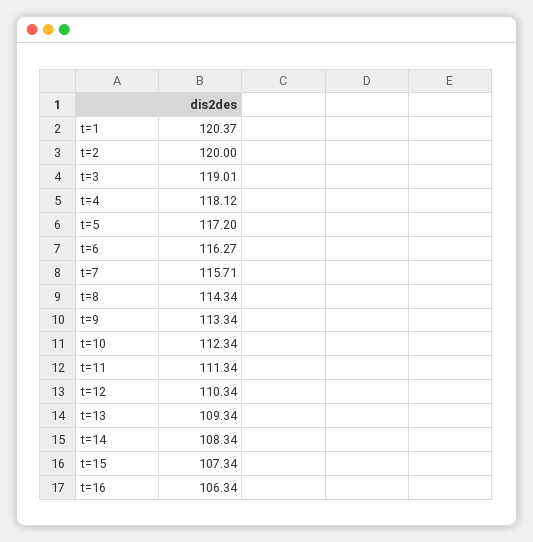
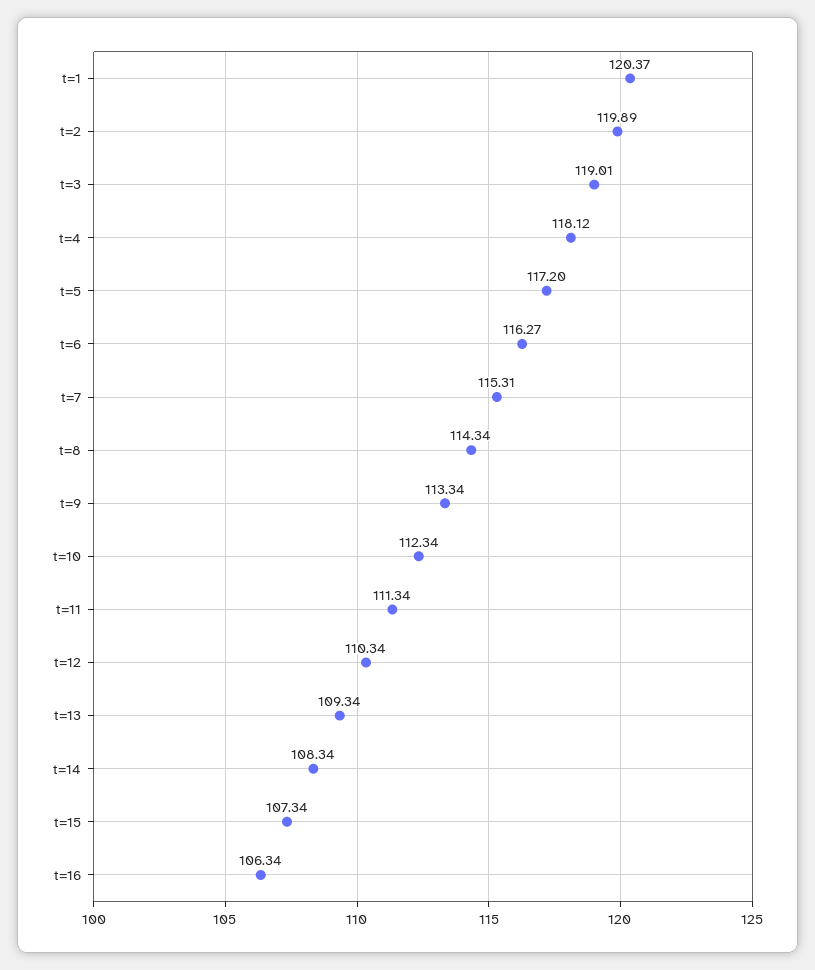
t=2: 120 -> 119.89
t=7: 115.71 -> 115.31

